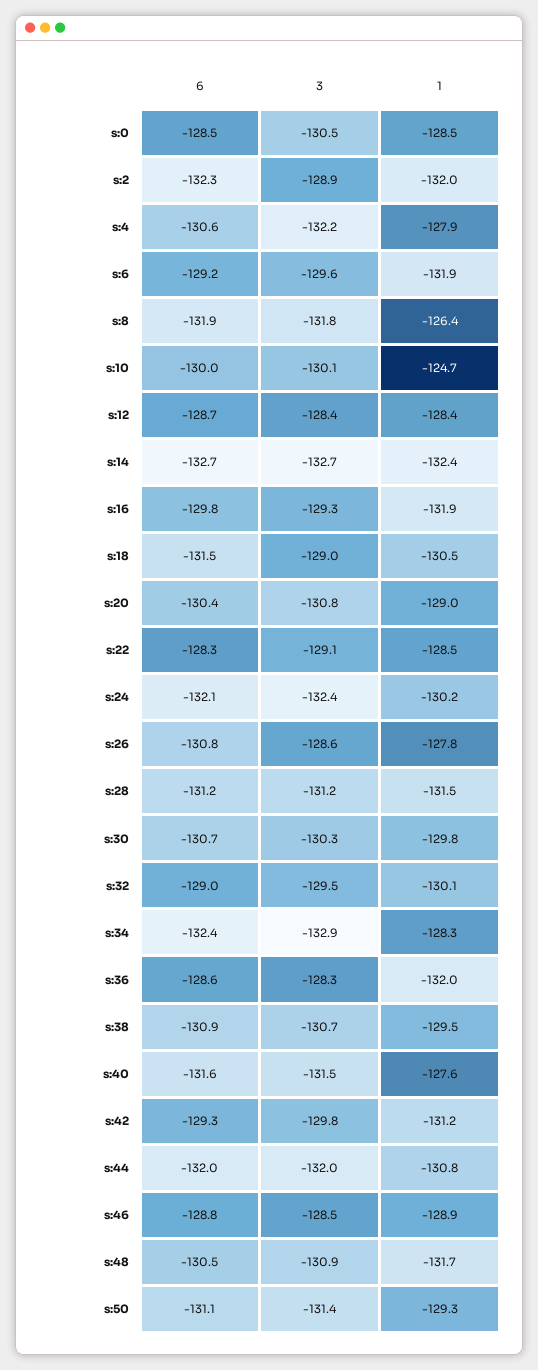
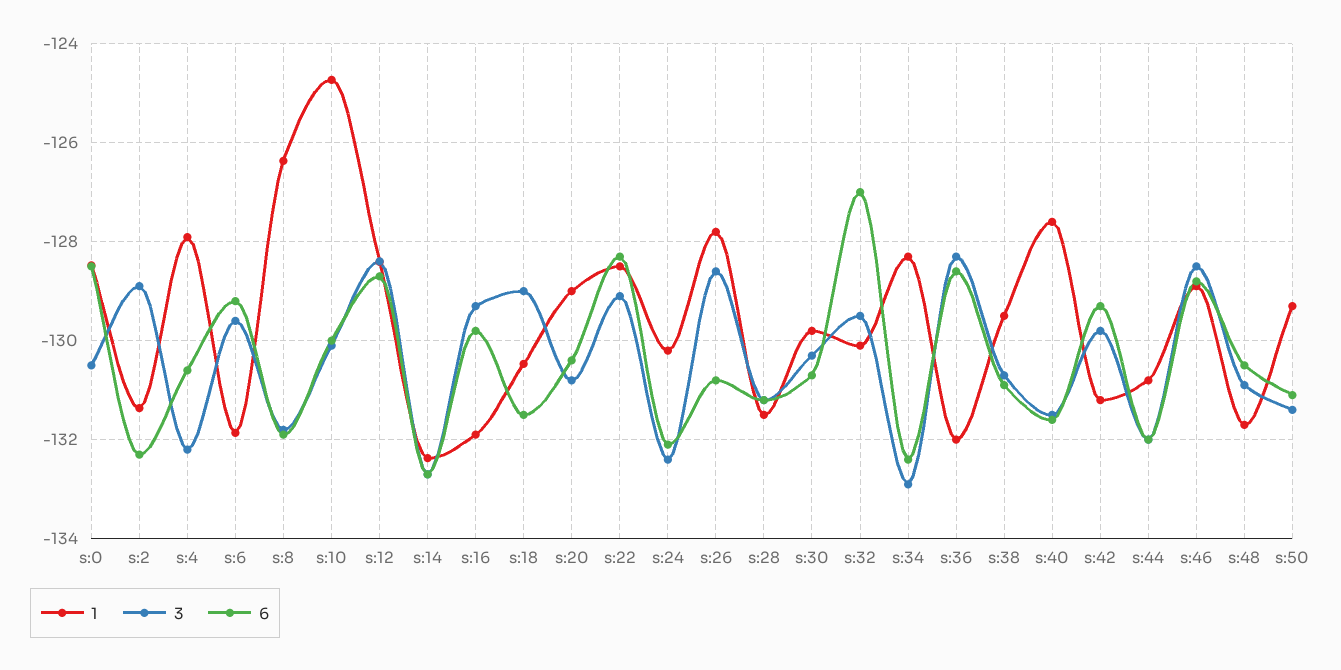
1, s:2: -132 -> -131.4
6, s:32: -129 -> -127

